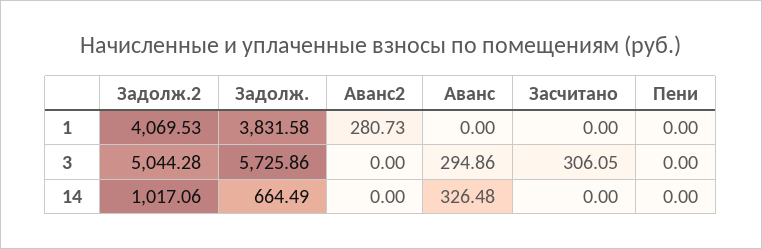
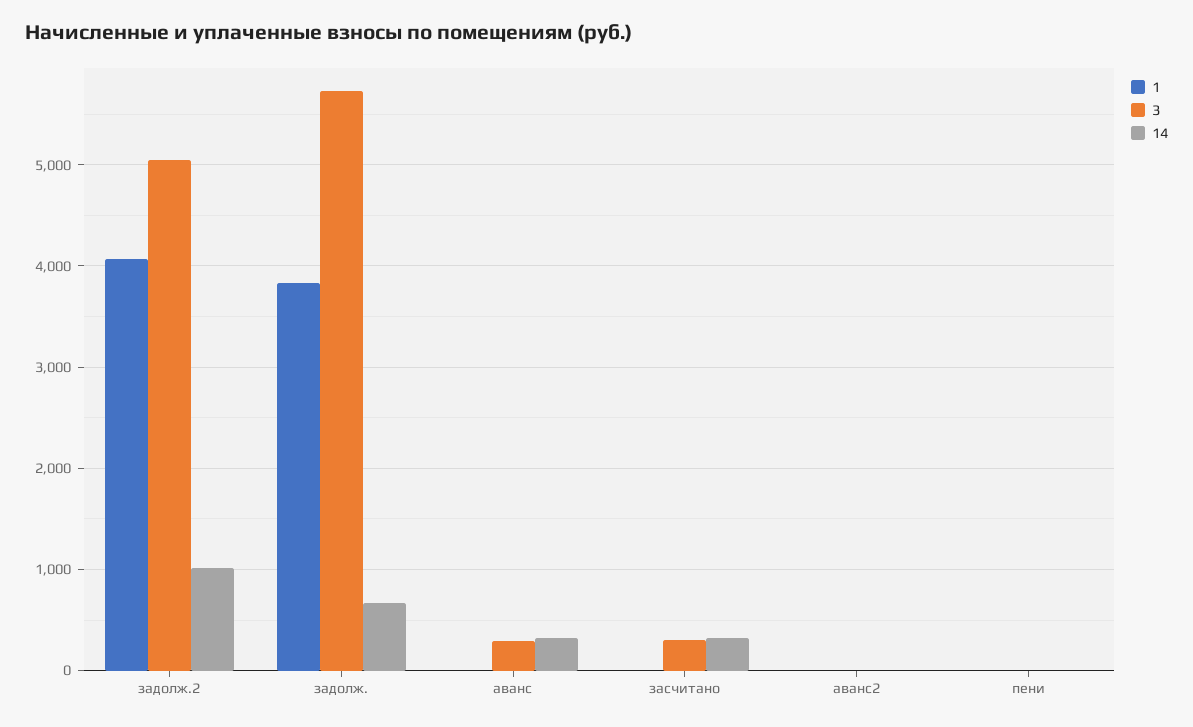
1, Аванс2: 280.73 -> 0
14, Засчитано: 0 -> 300

